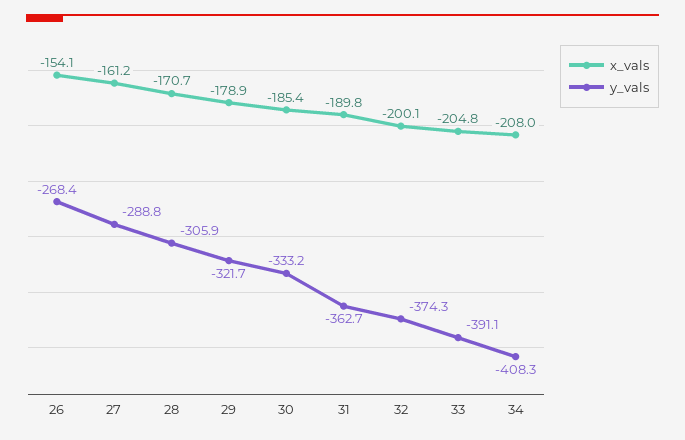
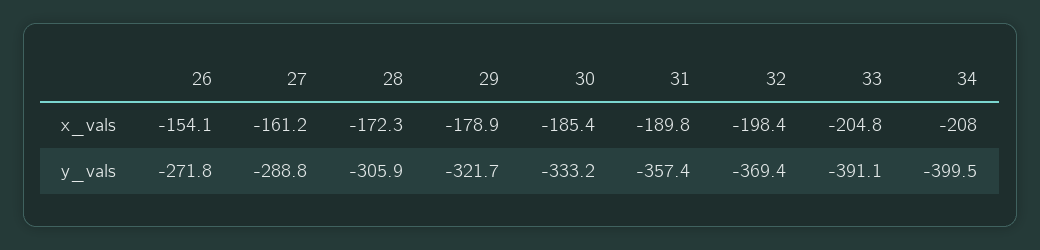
y_vals, 26: -268.4 -> -271.8
x_vals, 28: -170.7 -> -172.3
y_vals, 31: -362.7 -> -357.4
x_vals, 32: -200.1 -> -198.4
y_vals, 32: -374.3 -> -369.4
y_vals, 34: -408.3 -> -399.5

